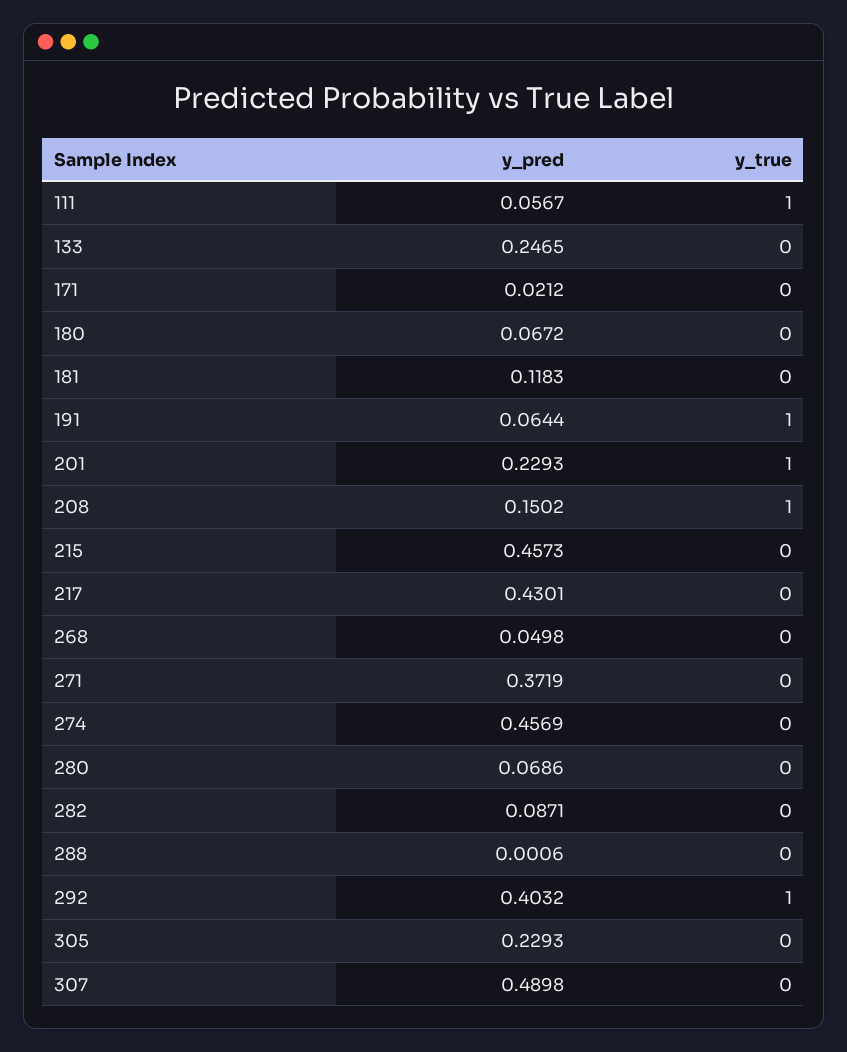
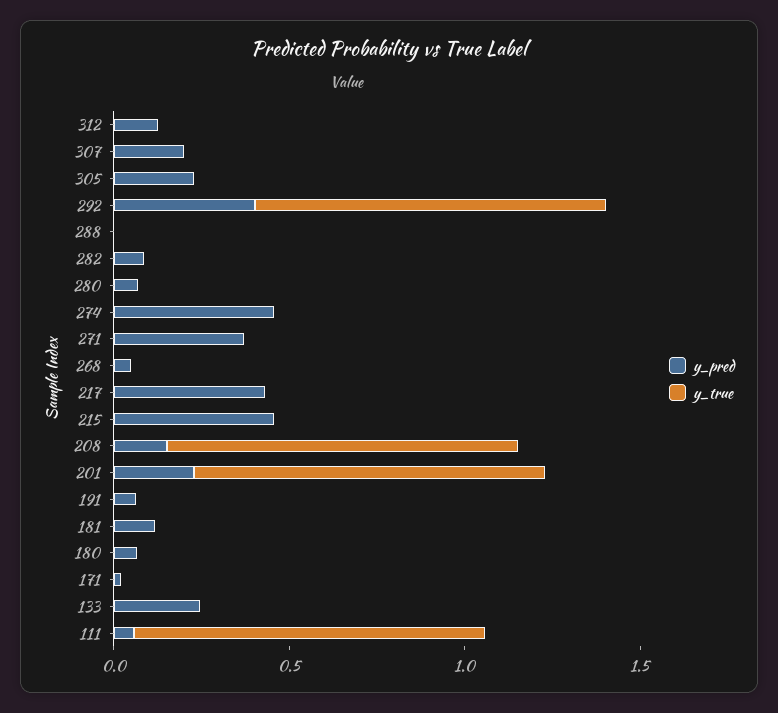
y_true, 191: 1 -> 0
y_pred, 307: 0.4898 -> 0.2
y_pred, 312: none -> 0.1
y_true, 312: none -> 0

